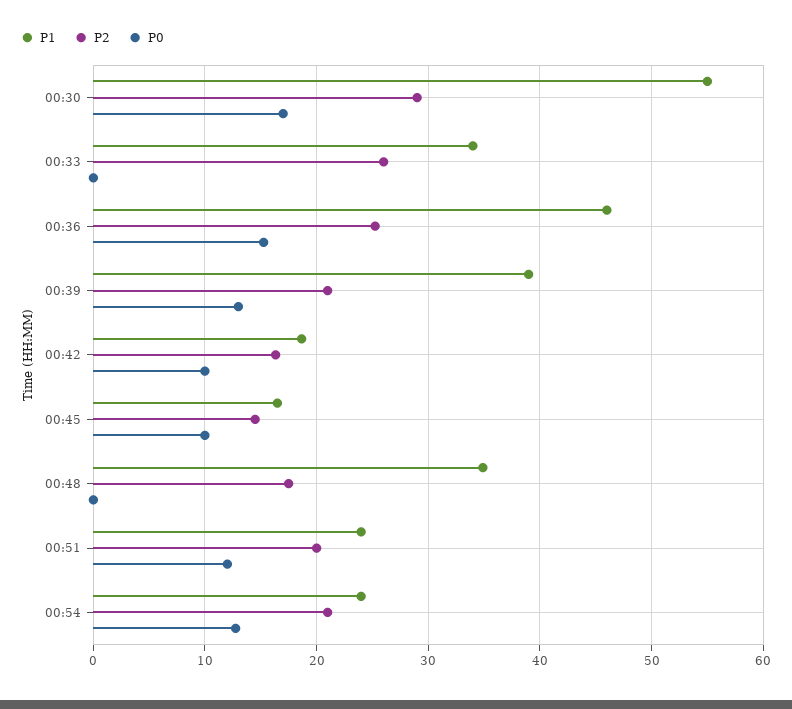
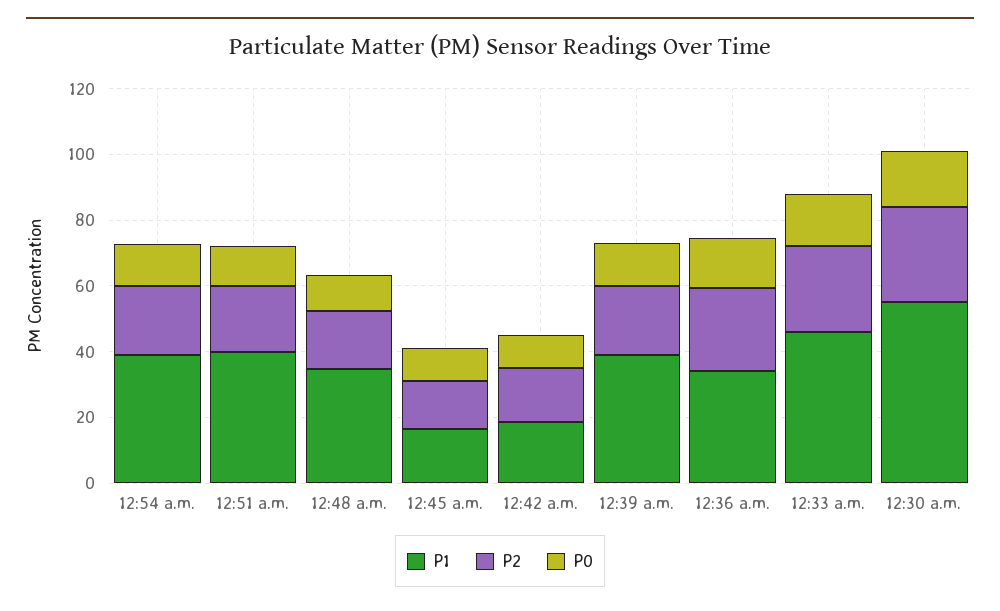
P1, 00:33: 34 -> 45
P0, 00:33: 0 -> 15
P1, 00:36: 46 -> 35
P0, 00:48: 0 -> 10
P1, 00:51: 24 -> 40
P1, 00:54: 24 -> 40

